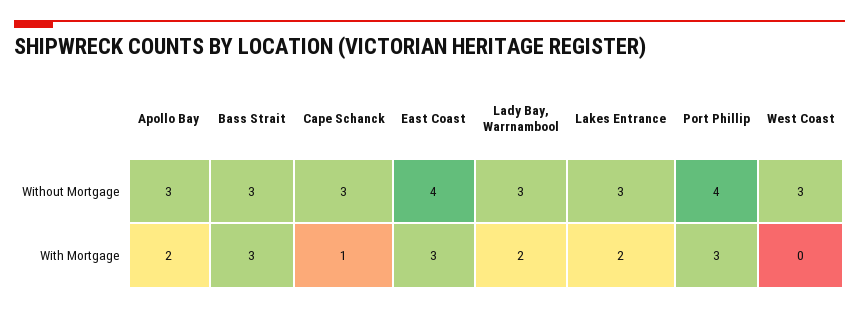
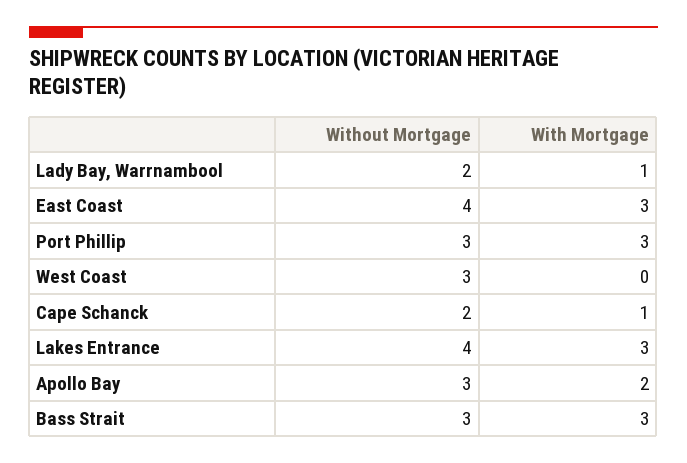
Cape Schanck, Without Mortgage: 3 -> 2
Lady Bay, Warrnambool, Without Mortgage: 3 -> 2
Lakes Entrance, Without Mortgage: 3 -> 4
Port Phillip, Without Mortgage: 4 -> 3
Lady Bay, Warrnambool, With Mortgage: 2 -> 1
Lakes Entrance, With Mortgage: 2 -> 3

